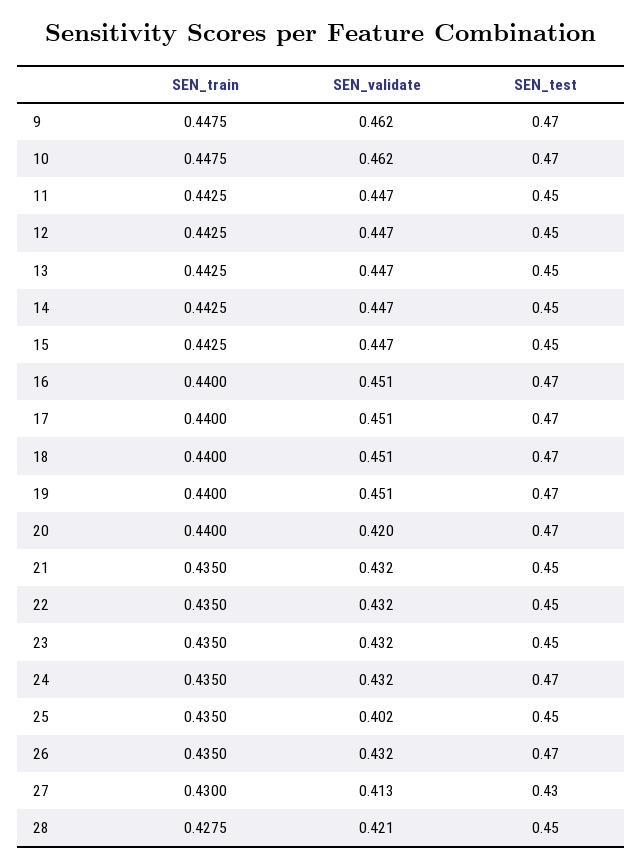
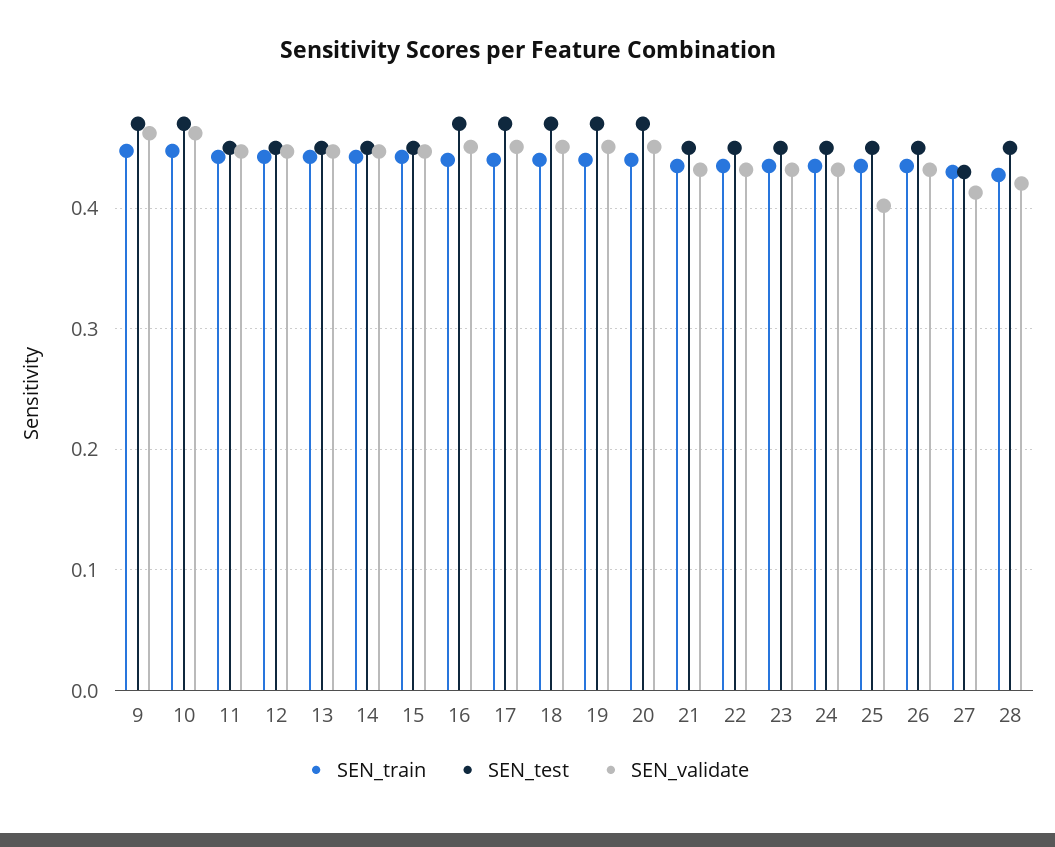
SEN_validate, 20: 0.42 -> 0.45
SEN_test, 24: 0.47 -> 0.45
SEN_test, 26: 0.47 -> 0.45

